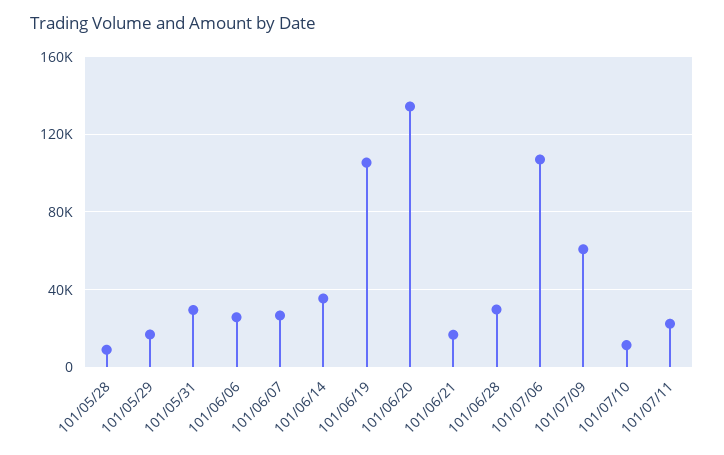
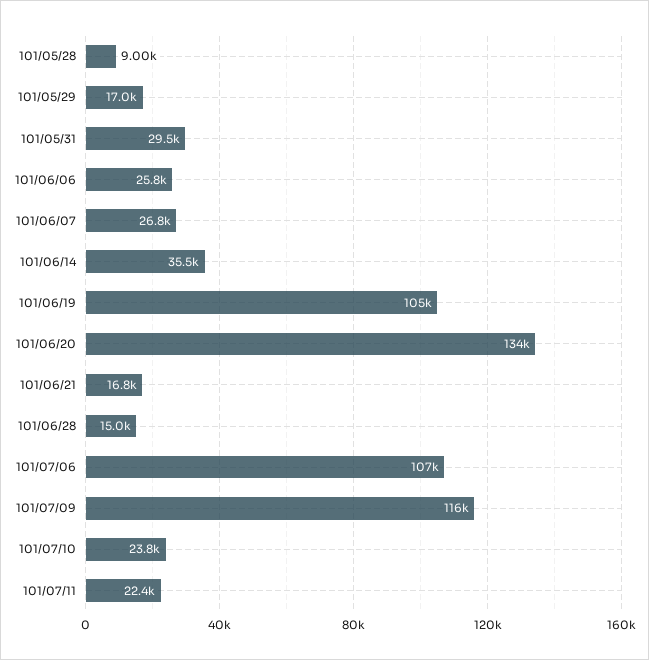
101/06/28: 30000 -> 15000
101/07/09: 60000 -> 116000
101/07/10: 10000 -> 23800

